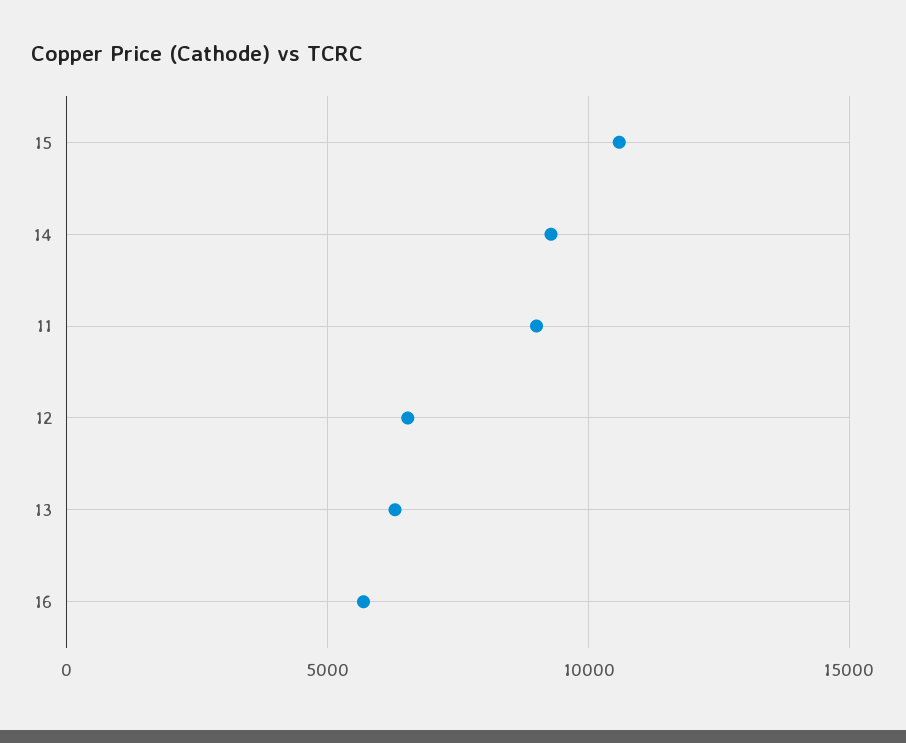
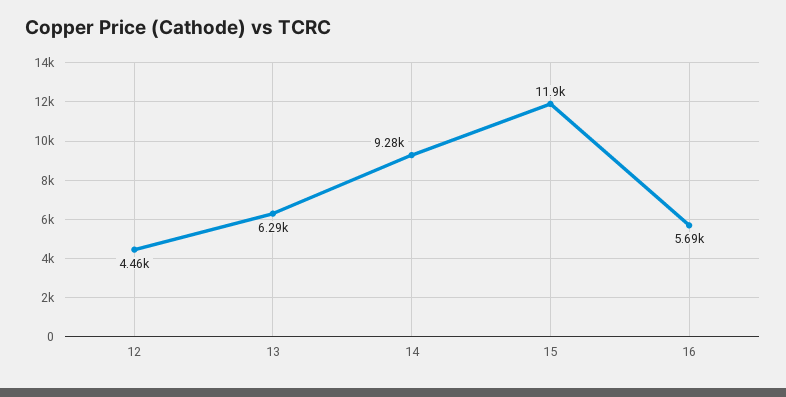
15: 10500 -> 11900
11: 9000 -> none
12: 6500 -> 4460

